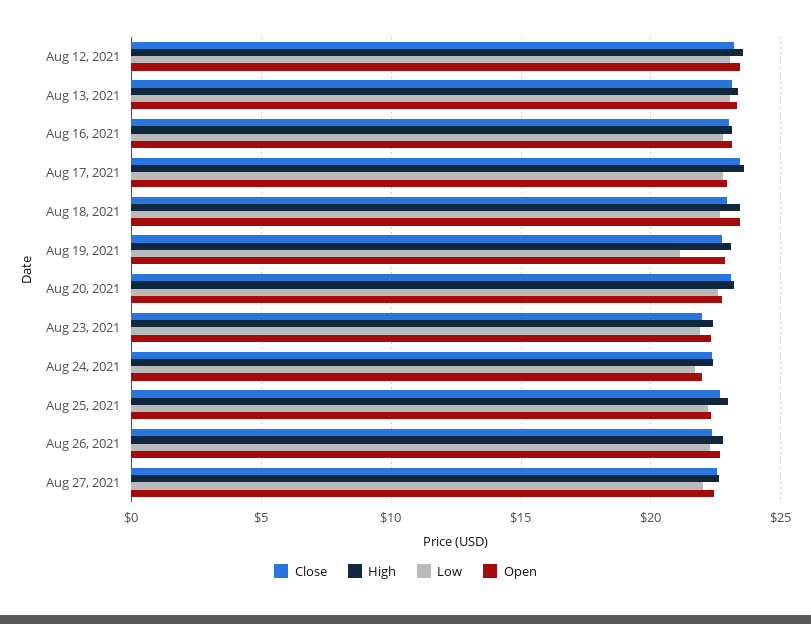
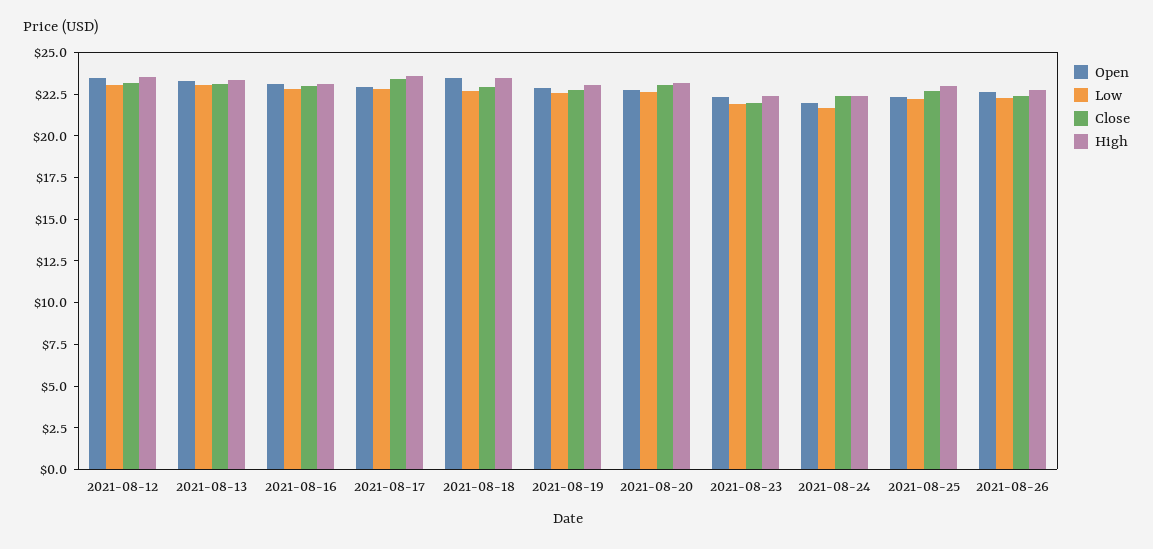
Low, Aug 19, 2021: 21 -> 22.5
Close, Aug 27, 2021: 22.5 -> none
High, Aug 27, 2021: 22.5 -> none
Low, Aug 27, 2021: 22 -> none
Open, Aug 27, 2021: 22.5 -> none

